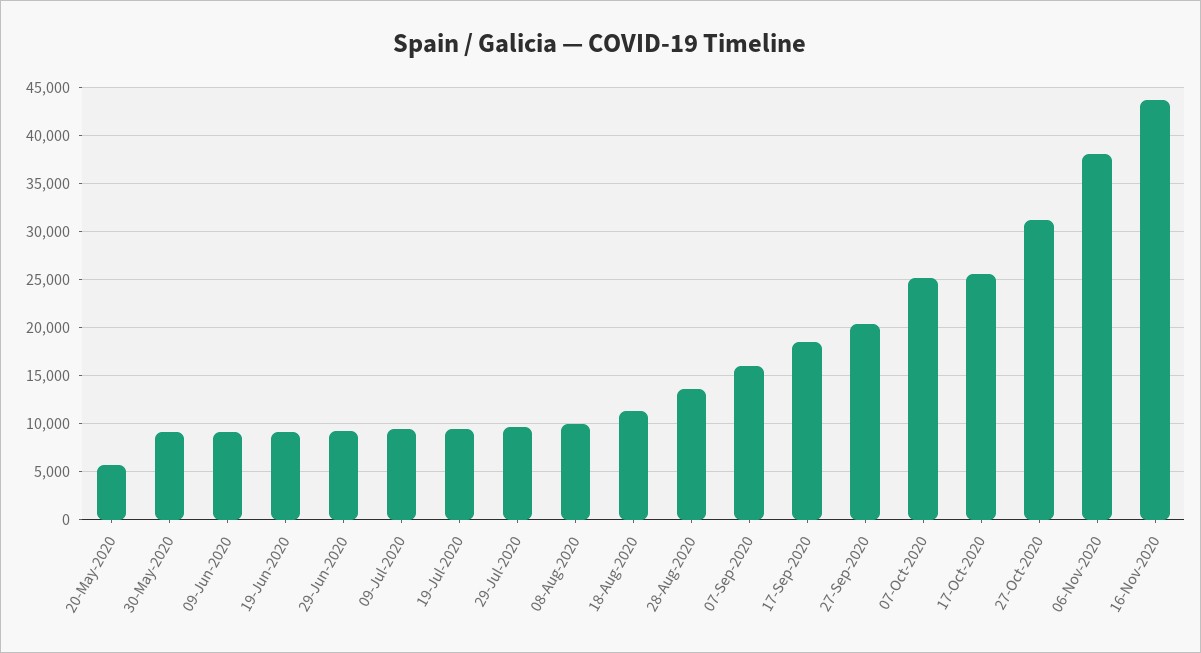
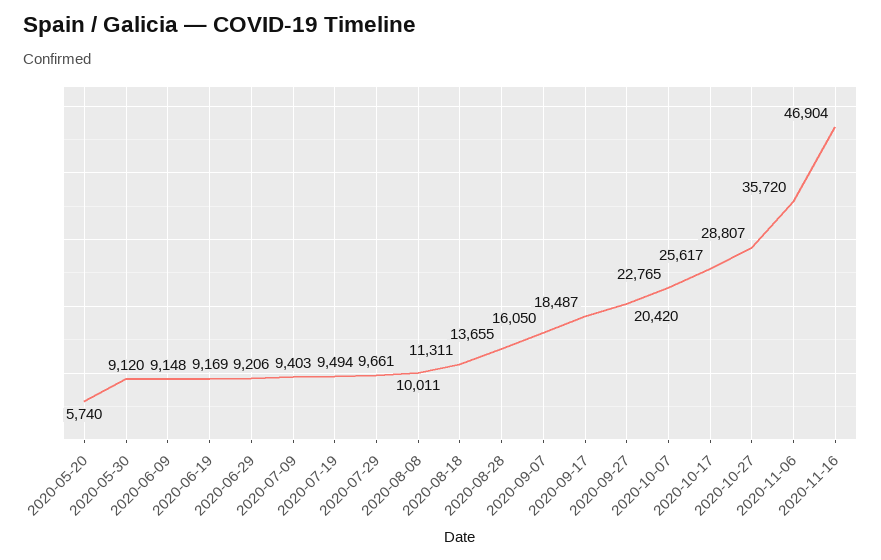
07-Oct-2020: 25000 -> 22765
27-Oct-2020: 31000 -> 28807
06-Nov-2020: 38000 -> 35720
16-Nov-2020: 44000 -> 46904

